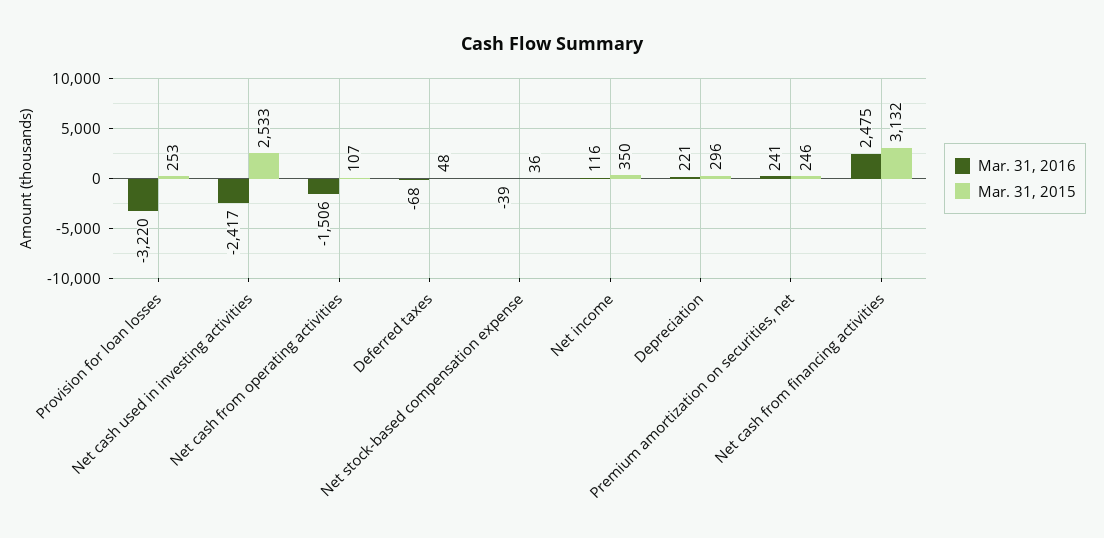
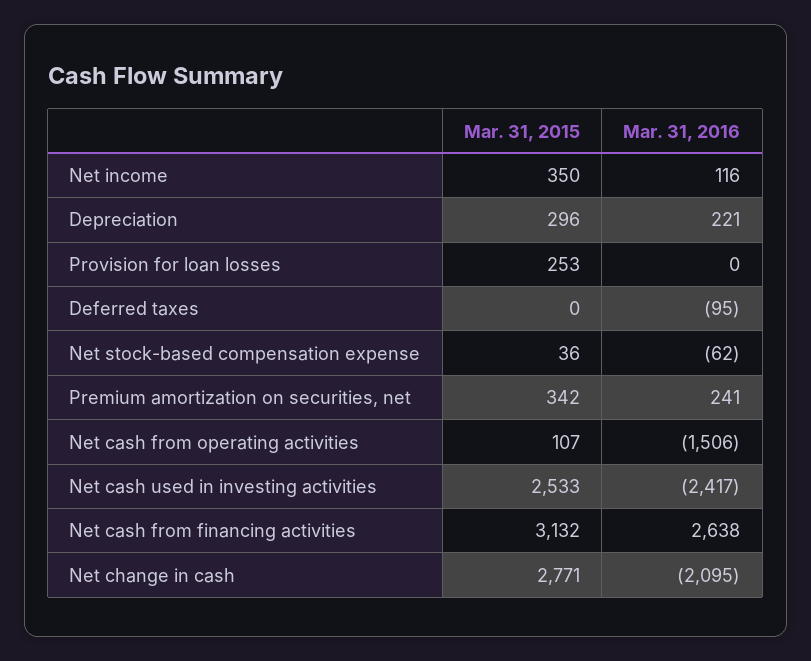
Mar. 31, 2016, Provision for loan losses: -3220 -> 0
Mar. 31, 2016, Deferred taxes: -68 -> -95
Mar. 31, 2015, Deferred taxes: 48 -> 0
Mar. 31, 2016, Net stock-based compensation expense: -39 -> -62
Mar. 31, 2015, Premium amortization on securities, net: 246 -> 342
Mar. 31, 2016, Net cash from financing activities: 2475 -> 2638
Mar. 31, 2015, Net change in cash: none -> 2771
Mar. 31, 2016, Net change in cash: none -> -2095

